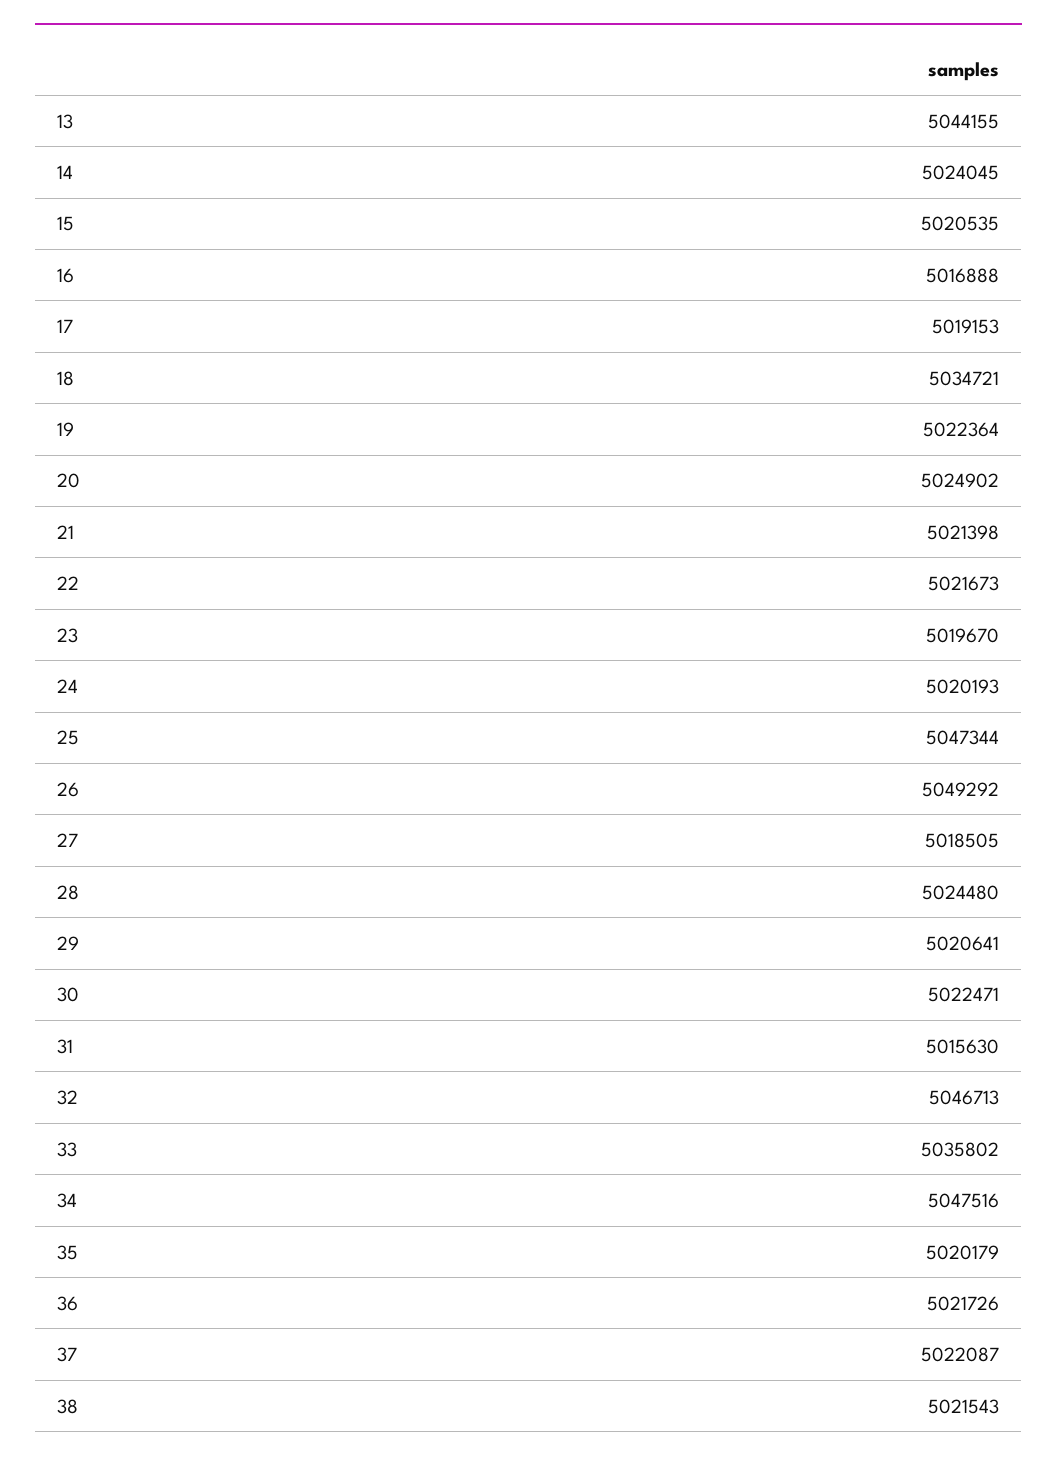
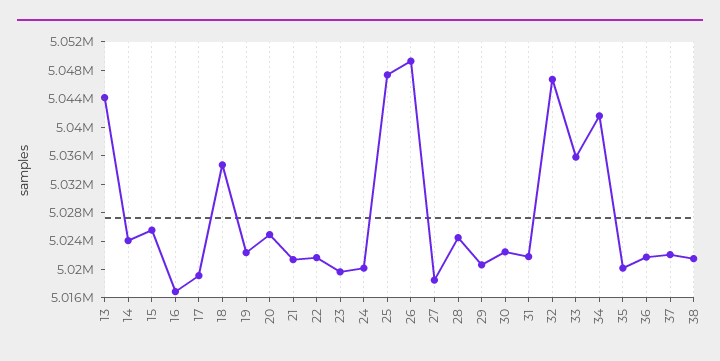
15: 5020535 -> 5026000
31: 5015630 -> 5022000
34: 5047516 -> 5042000

